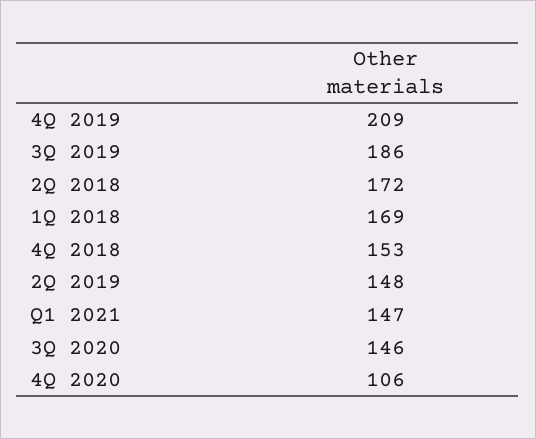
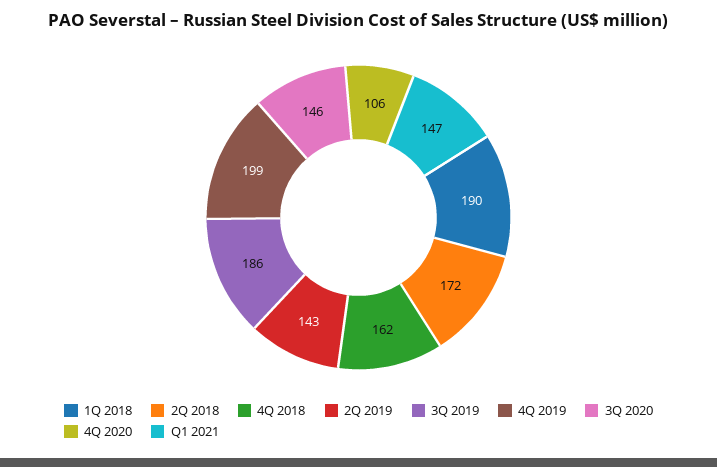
4Q 2019: 209 -> 199
1Q 2018: 169 -> 190
4Q 2018: 153 -> 162
2Q 2019: 148 -> 143

